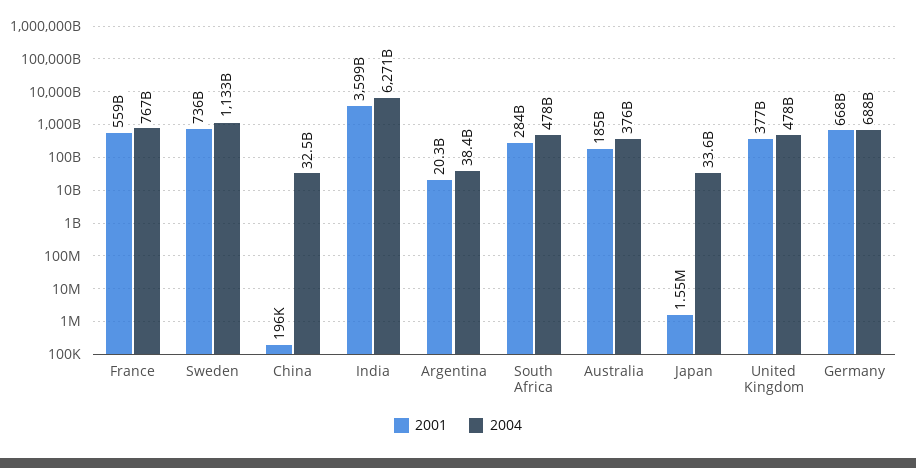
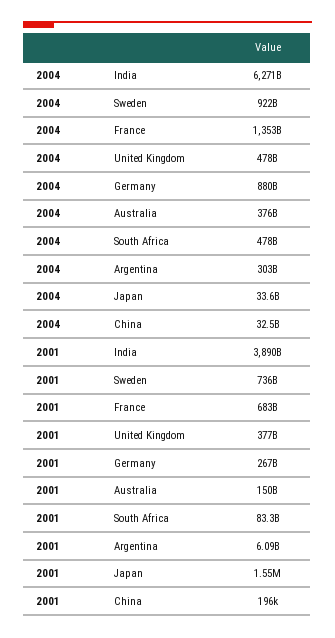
2001, France: 559000000000 -> 683000000000
2004, France: 767000000000 -> 1353000000000
2004, Sweden: 1133000000000 -> 922000000000
2001, India: 3599000000000 -> 3890000000000
2001, Argentina: 20300000000 -> 6090000000
2004, Argentina: 38400000000 -> 303000000000
2001, South Africa: 284000000000 -> 83300000000
2001, Australia: 185000000000 -> 150000000000
2001, Germany: 668000000000 -> 267000000000
2004, Germany: 688000000000 -> 880000000000

